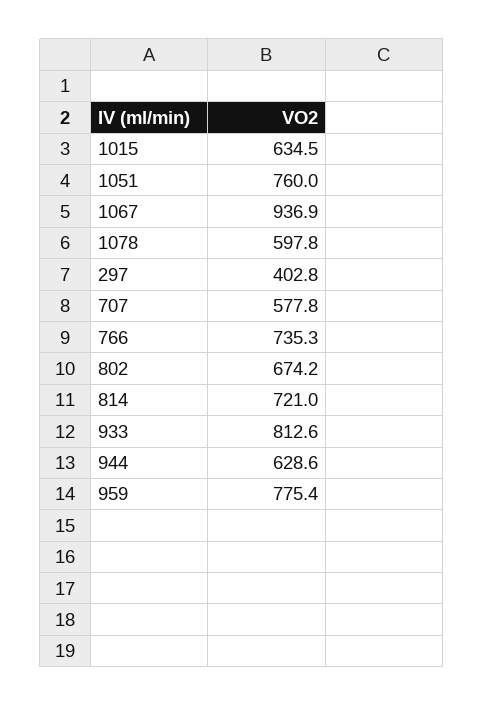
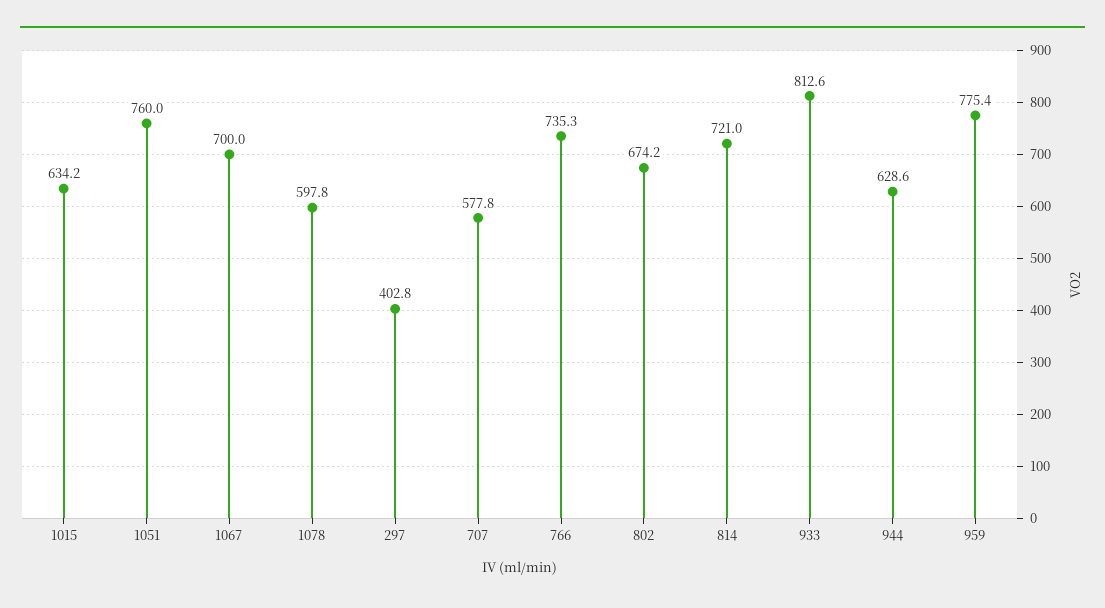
1015: 634.5 -> 634.2
1067: 936.9 -> 700

